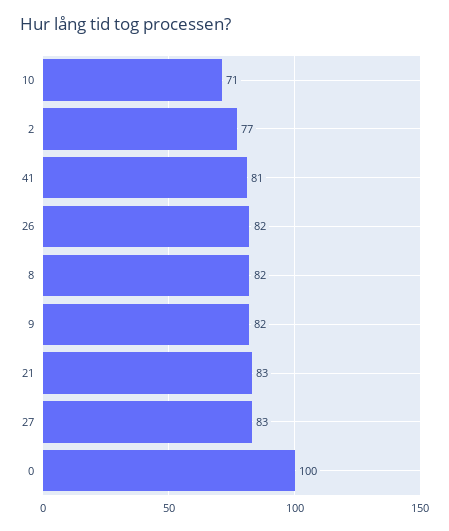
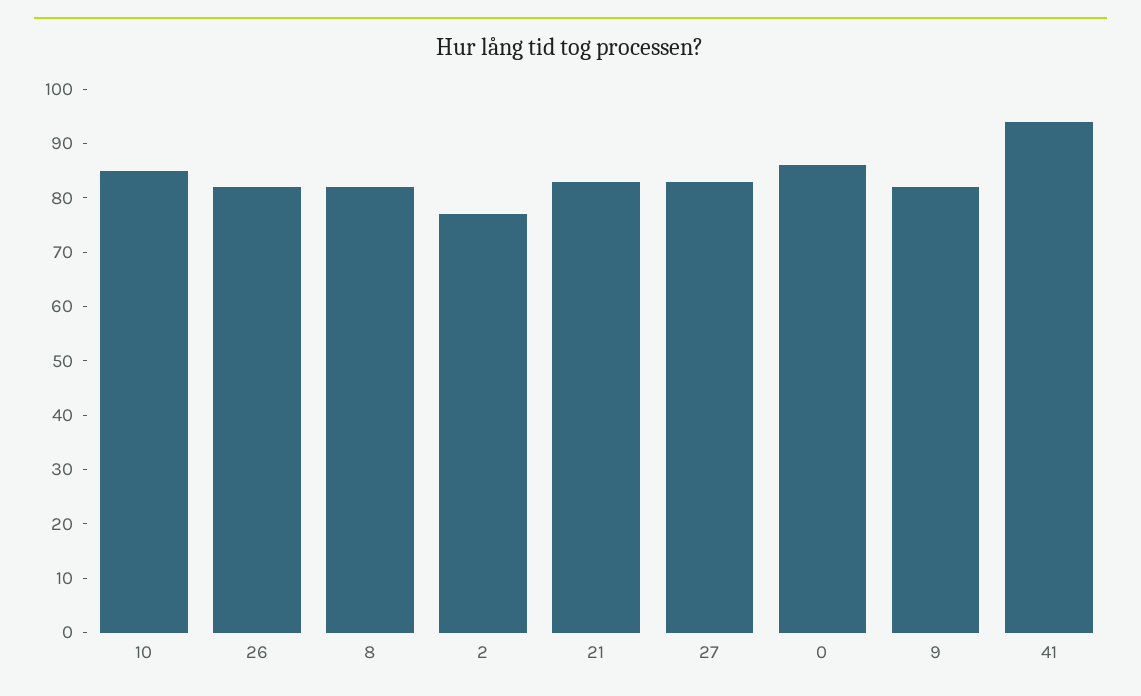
10: 71 -> 85
41: 81 -> 95
0: 100 -> 85

